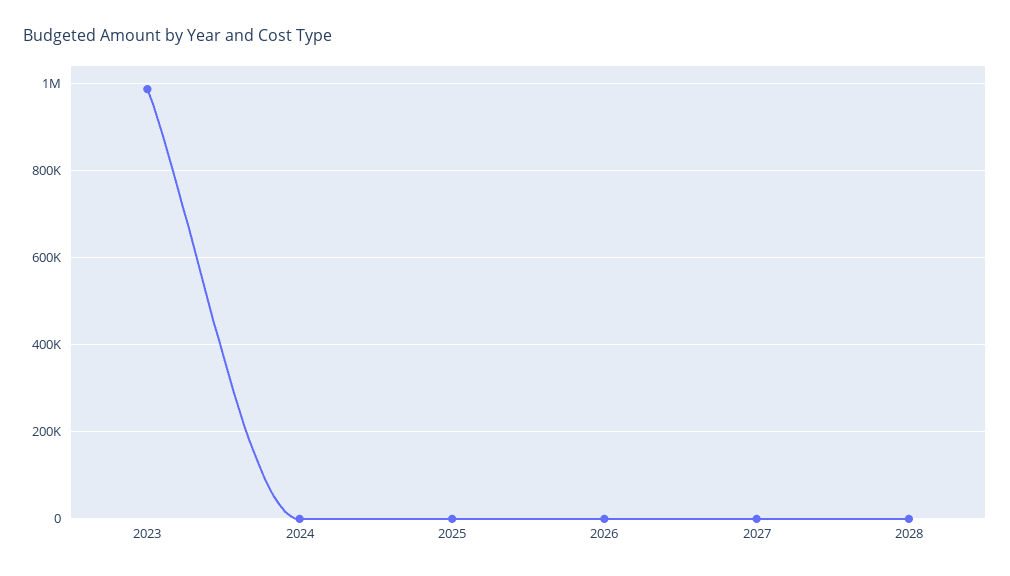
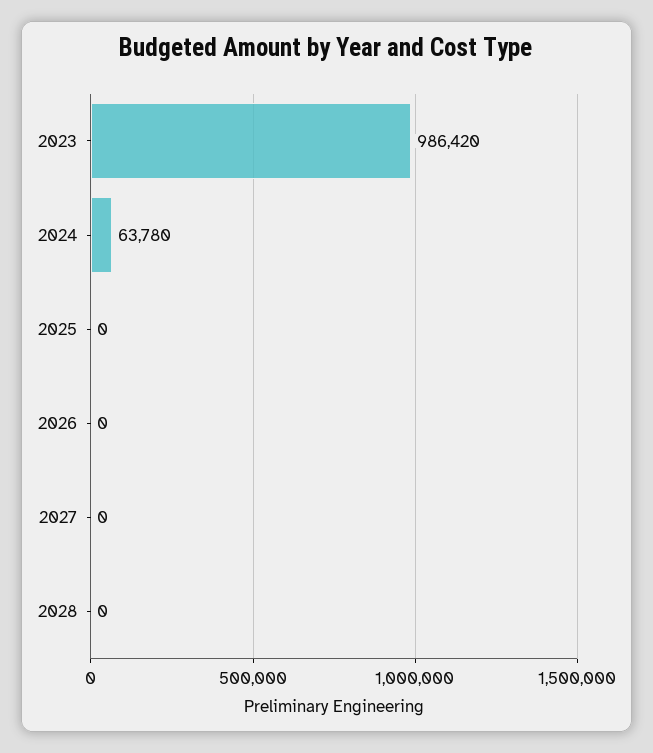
2024: 0 -> 63780

